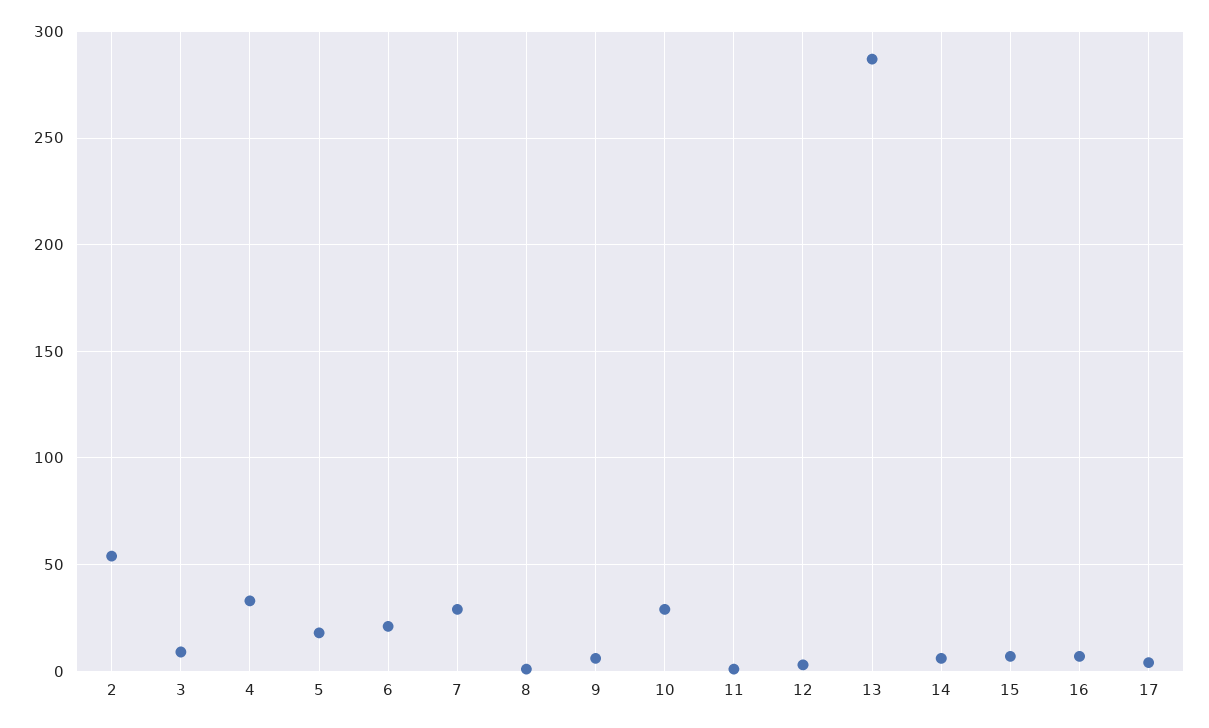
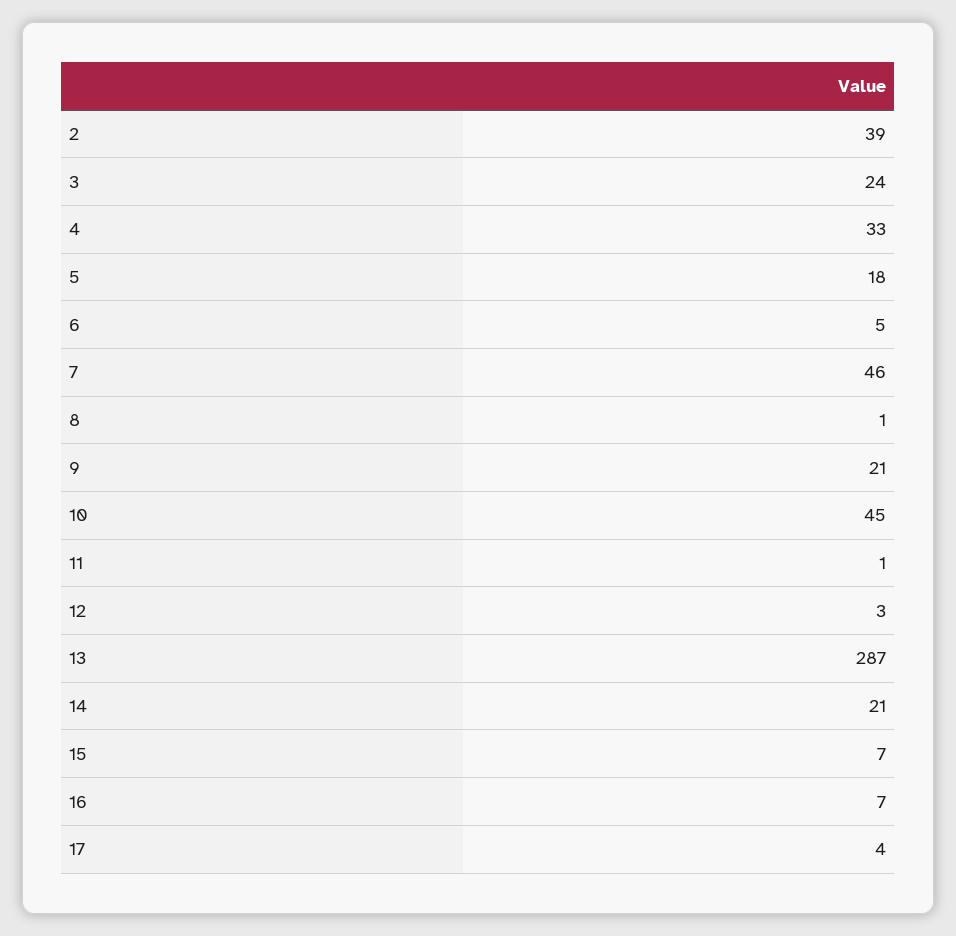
2: 55 -> 39
3: 10 -> 24
6: 20 -> 5
7: 30 -> 46
9: 5 -> 21
10: 30 -> 45
14: 5 -> 21

